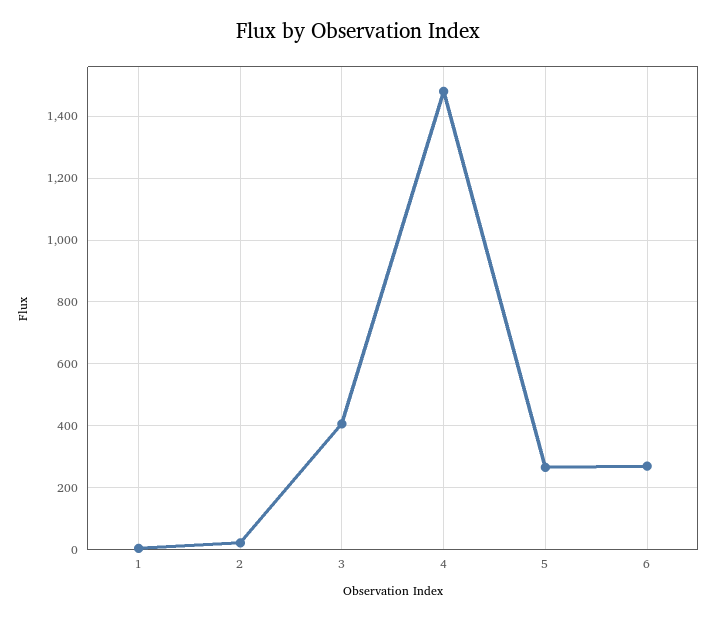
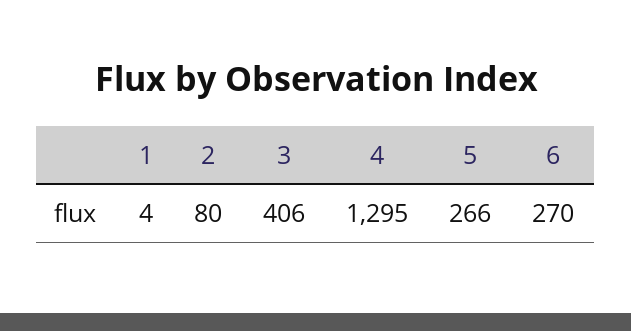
2: 20 -> 80
4: 1480 -> 1295

